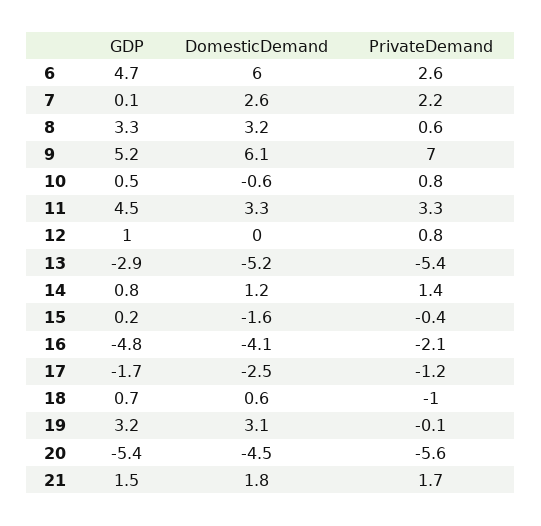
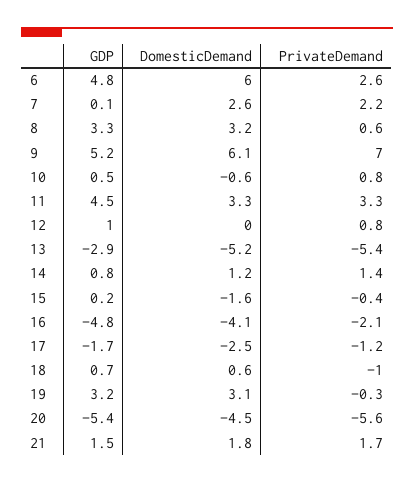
GDP, 6: 4.7 -> 4.8
PrivateDemand, 19: -0.1 -> -0.3

